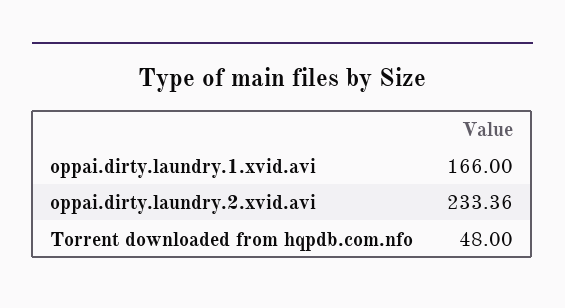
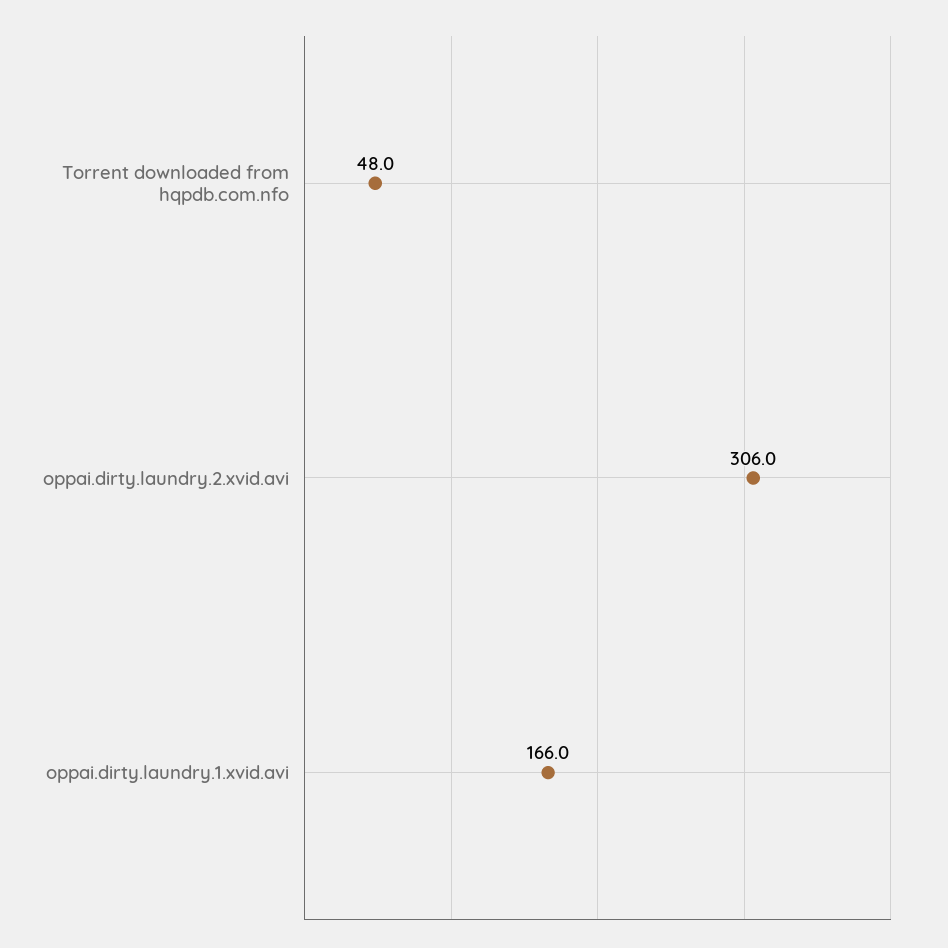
oppai.dirty.laundry.2.xvid.avi: 233.36 -> 306

